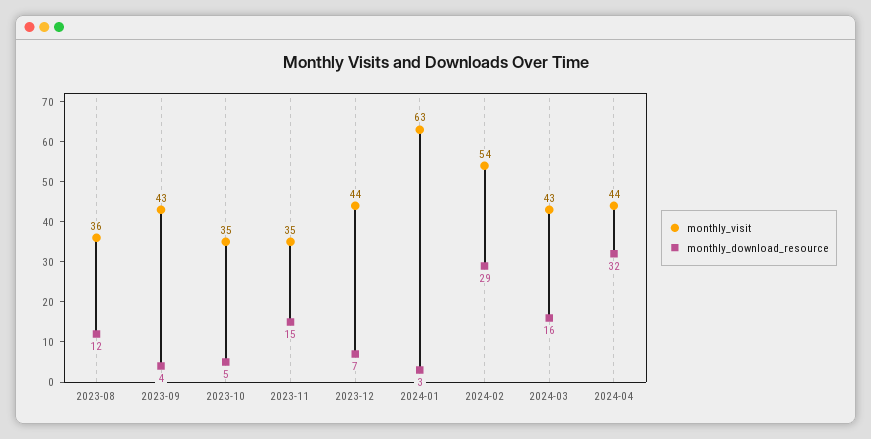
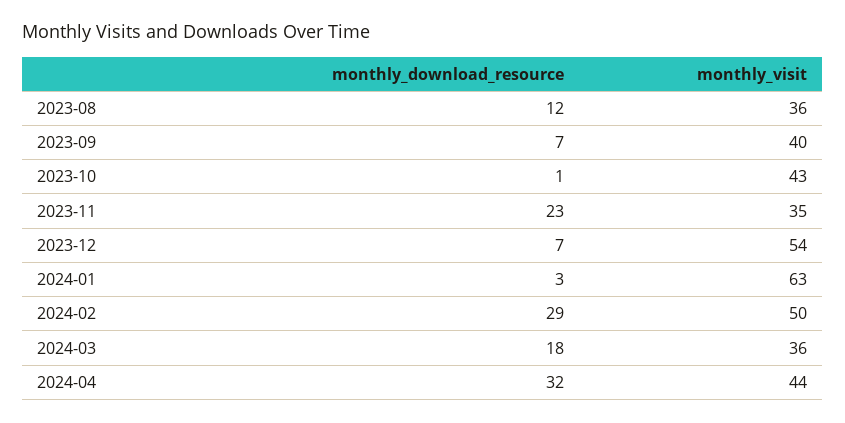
monthly_visit, 2023-09: 43 -> 40
monthly_download_resource, 2023-09: 4 -> 7
monthly_visit, 2023-10: 35 -> 43
monthly_download_resource, 2023-10: 5 -> 1
monthly_download_resource, 2023-11: 15 -> 23
monthly_visit, 2023-12: 44 -> 54
monthly_visit, 2024-02: 54 -> 50
monthly_visit, 2024-03: 43 -> 36
monthly_download_resource, 2024-03: 16 -> 18

